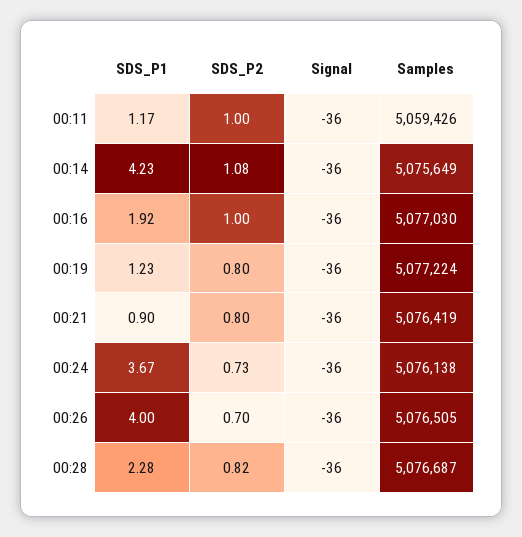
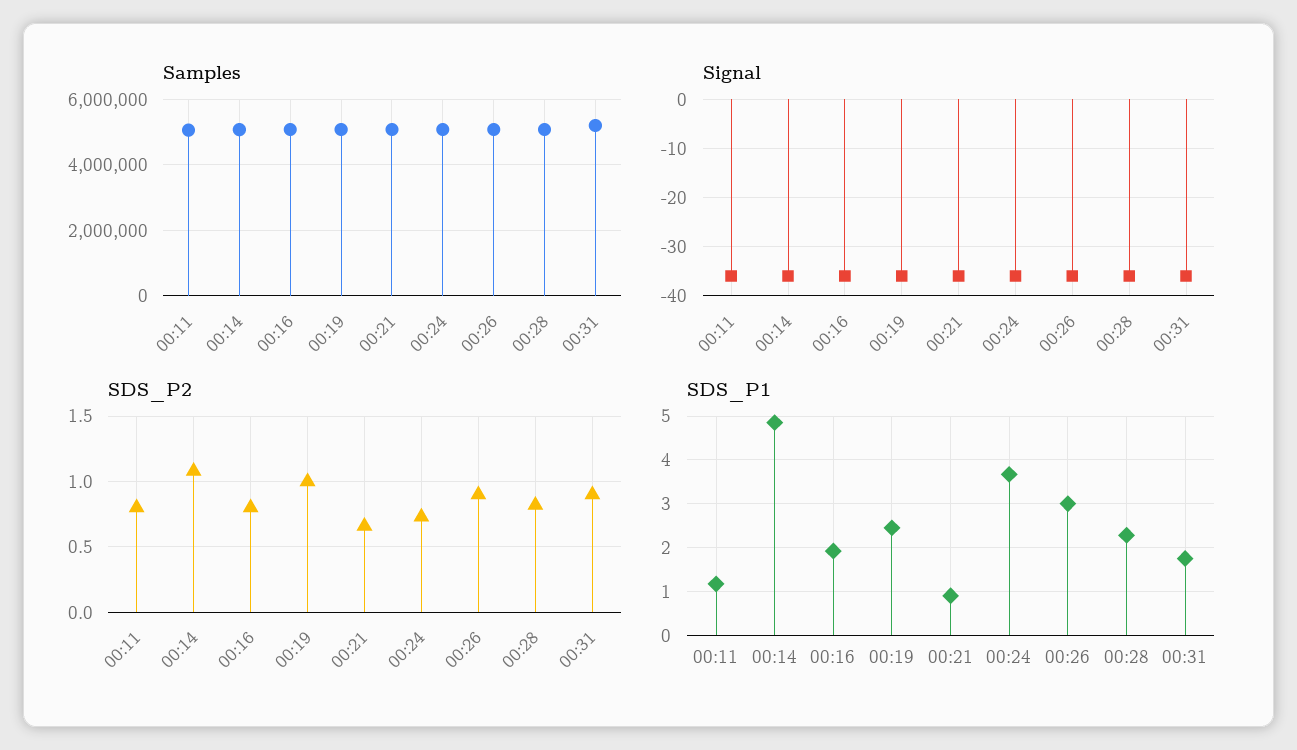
SDS_P2, 00:11: 1 -> 0.8
SDS_P1, 00:14: 4.23 -> 4.8
SDS_P2, 00:16: 1 -> 0.8
SDS_P1, 00:19: 1.23 -> 2.4
SDS_P2, 00:19: 0.8 -> 1
SDS_P2, 00:21: 0.8 -> 0.65
SDS_P1, 00:26: 4 -> 3
SDS_P2, 00:26: 0.7 -> 0.9
Samples, 00:31: none -> 5200000
Signal, 00:31: none -> -35
SDS_P2, 00:31: none -> 0.9
SDS_P1, 00:31: none -> 1.8

